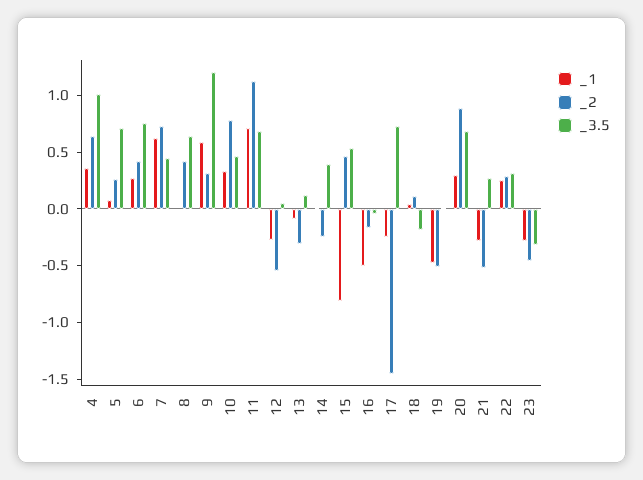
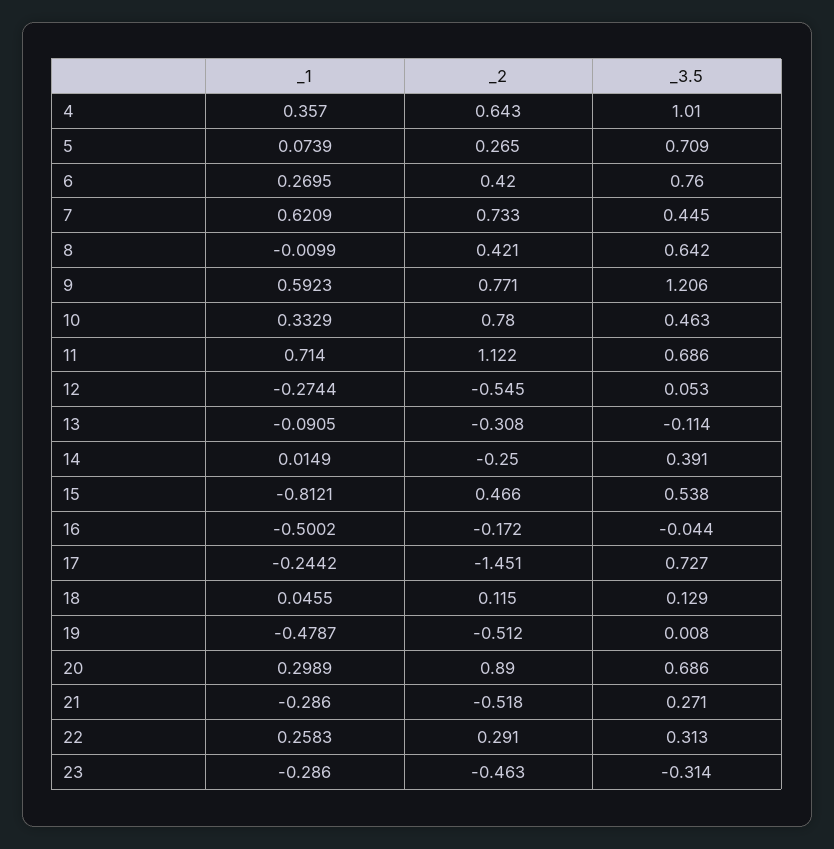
_2, 9: 0.3 -> 0.771
_3.5, 13: 0.1 -> -0.114
_3.5, 18: -0.2 -> 0.129

